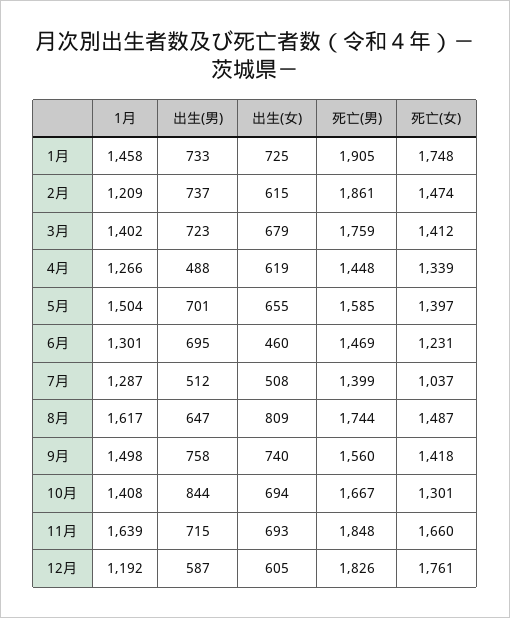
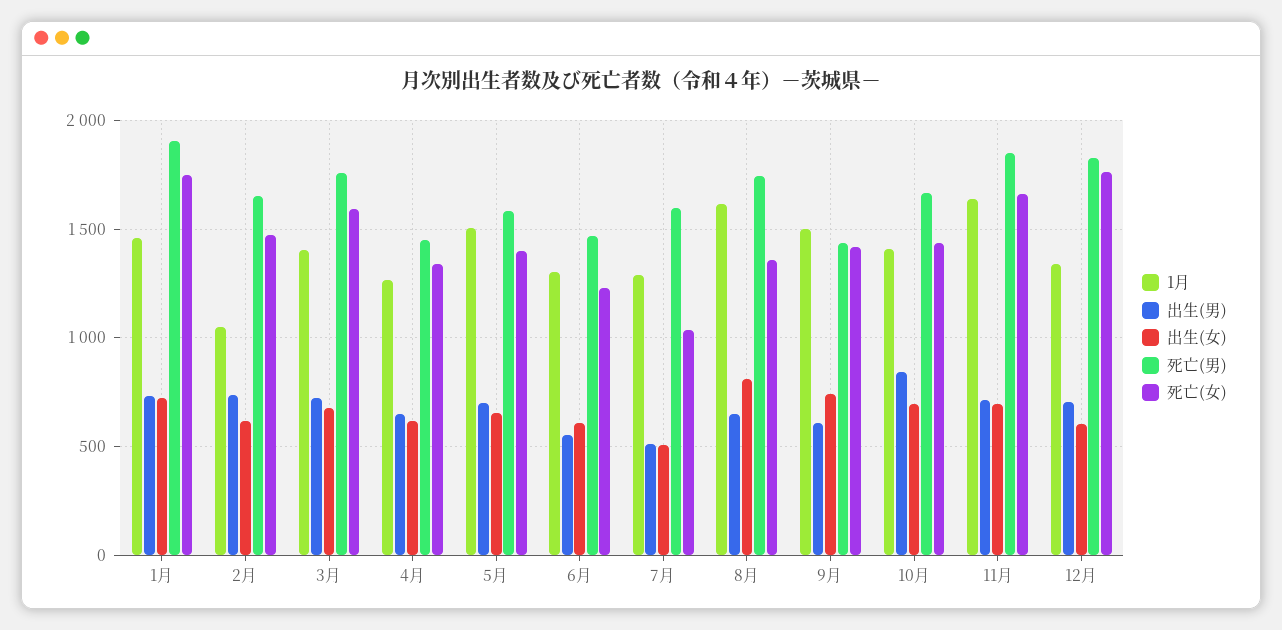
1月, 2月: 1209 -> 1050
死亡(男), 2月: 1861 -> 1650
死亡(女), 3月: 1412 -> 1600
出生(男), 4月: 488 -> 650
出生(男), 6月: 695 -> 550
出生(女), 6月: 460 -> 600
死亡(男), 7月: 1399 -> 1600
死亡(女), 8月: 1487 -> 1350
出生(男), 9月: 758 -> 600
死亡(男), 9月: 1560 -> 1450
死亡(女), 10月: 1301 -> 1450
1月, 12月: 1192 -> 1350
出生(男), 12月: 587 -> 700

